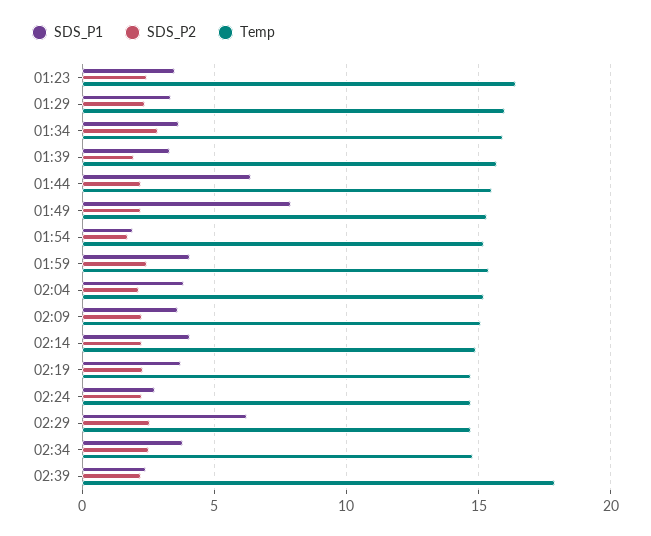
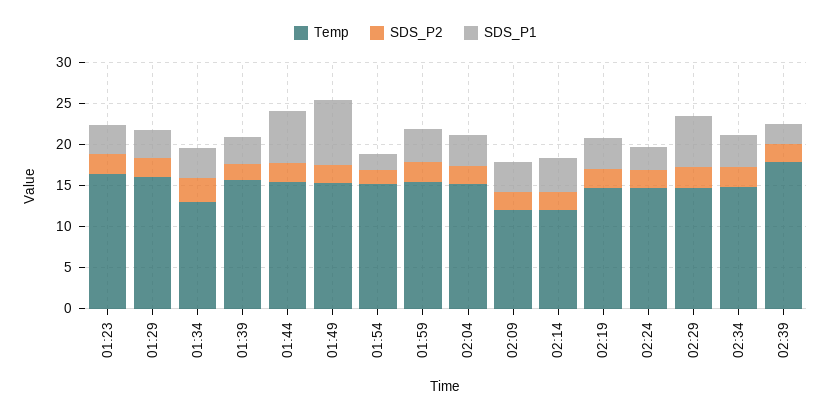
Temp, 01:34: 16 -> 13
Temp, 02:09: 15 -> 12
Temp, 02:14: 15 -> 12

